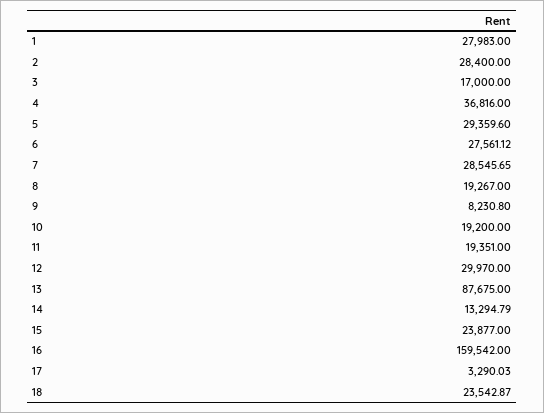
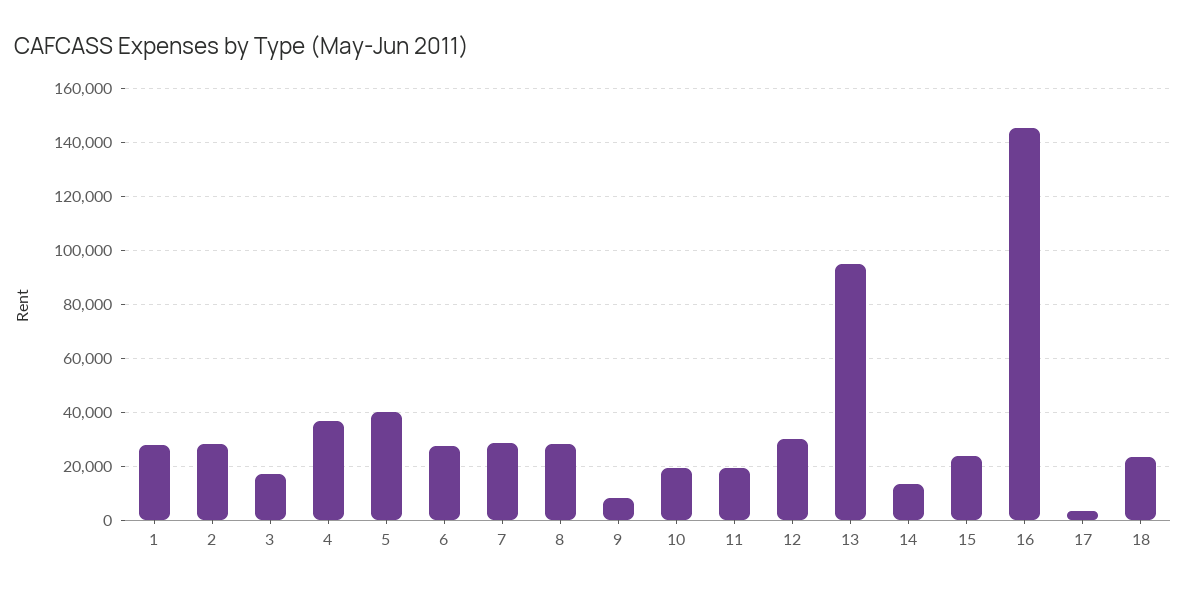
5: 29359.6 -> 40000
8: 19267 -> 27500
13: 87675 -> 95000
16: 159542 -> 145000

